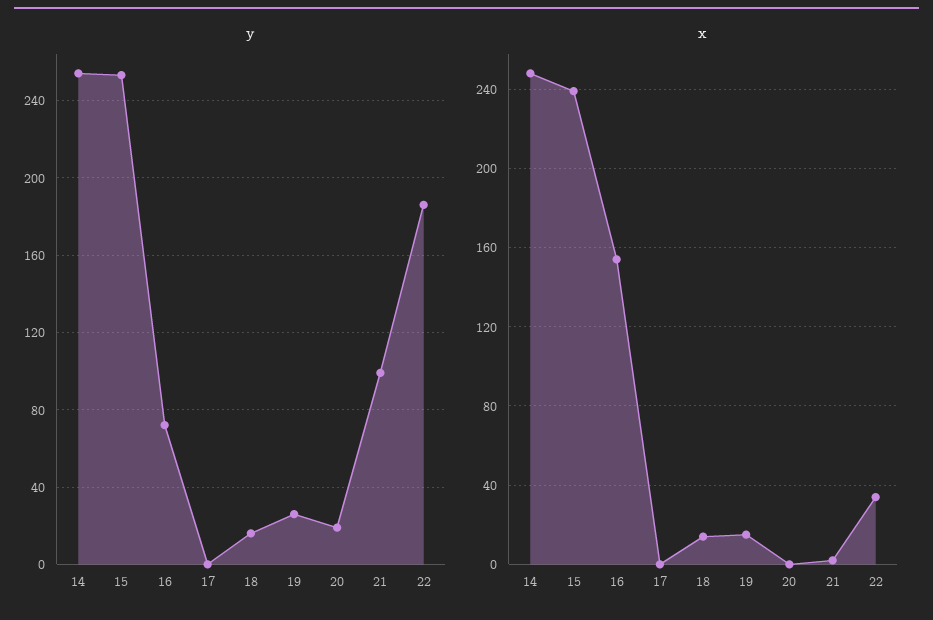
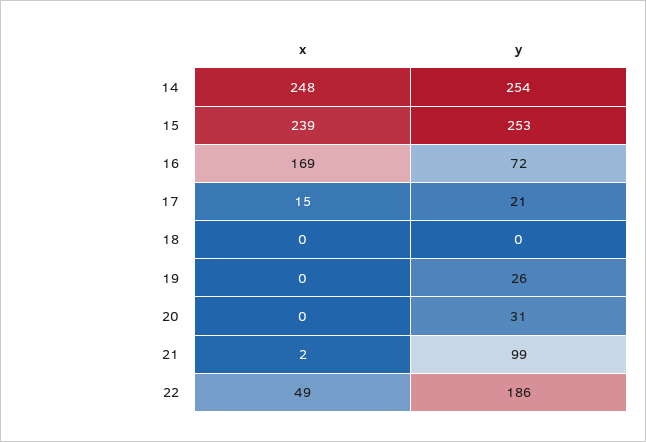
y, 17: 0 -> 21
y, 18: 15 -> 0
y, 20: 20 -> 31
x, 16: 155 -> 169
x, 17: 0 -> 15
x, 18: 15 -> 0
x, 19: 15 -> 0
x, 22: 35 -> 49

